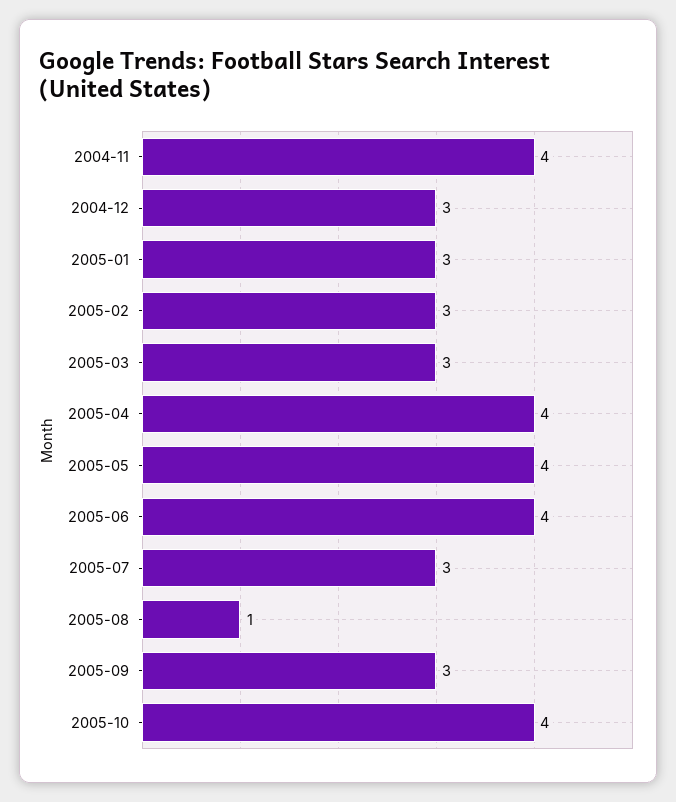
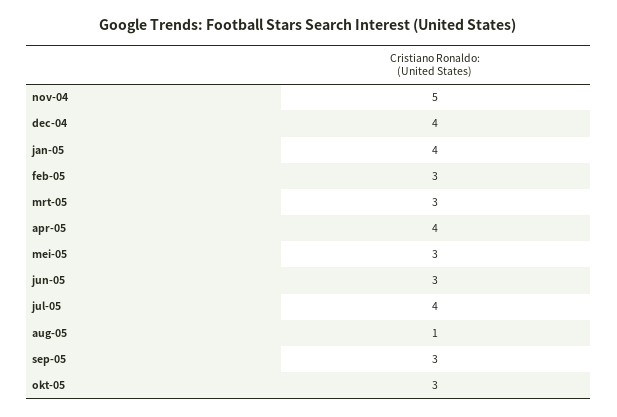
2004-11: 4 -> 5
2004-12: 3 -> 4
2005-01: 3 -> 4
2005-05: 4 -> 3
2005-06: 4 -> 3
2005-07: 3 -> 4
2005-10: 4 -> 3

